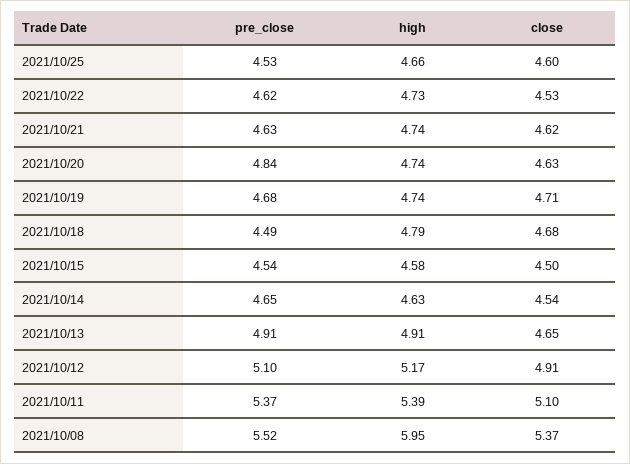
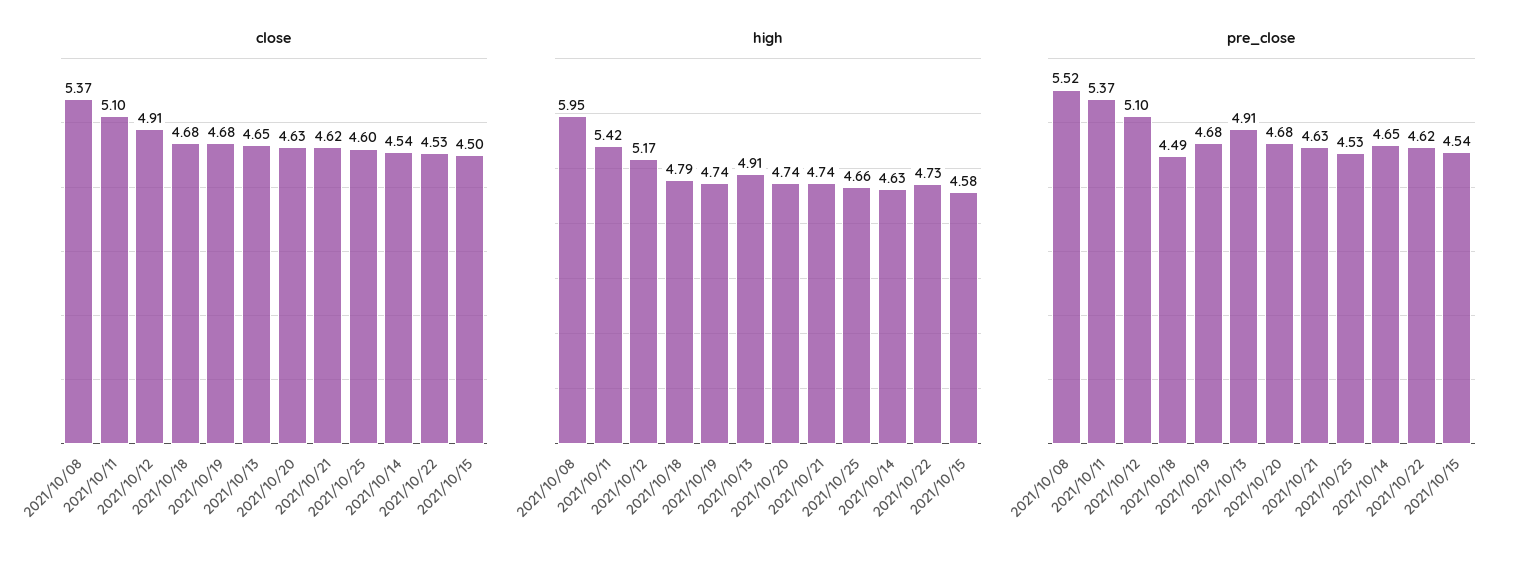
pre_close, 2021/10/20: 4.84 -> 4.68
close, 2021/10/19: 4.71 -> 4.68
high, 2021/10/11: 5.39 -> 5.42

